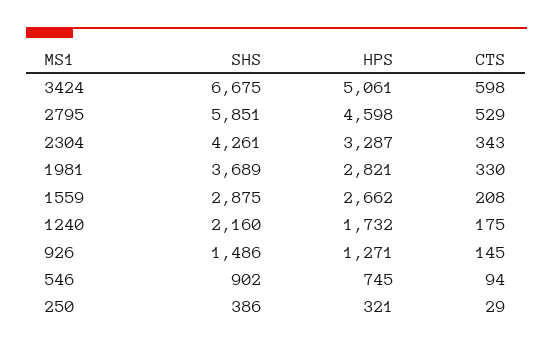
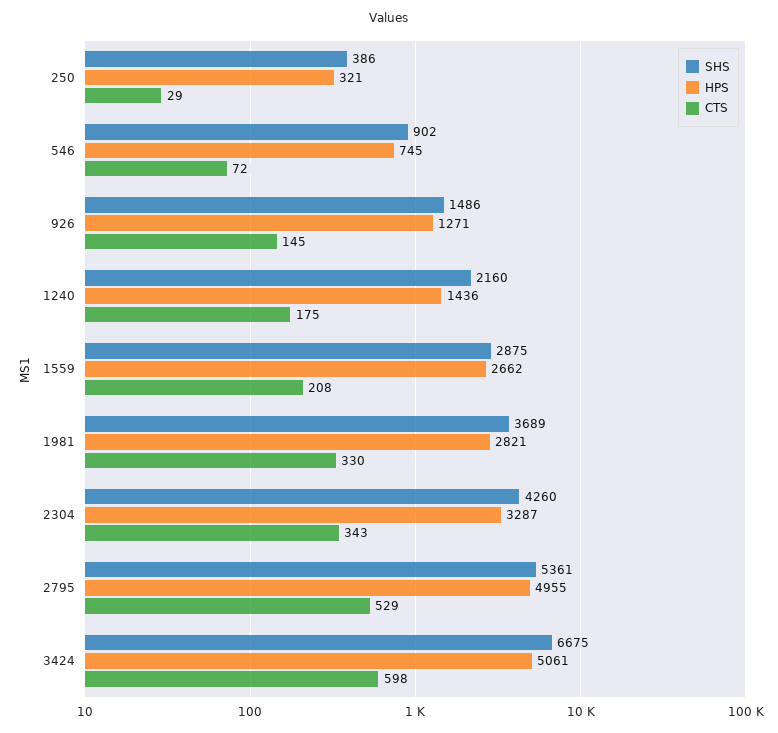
SHS, 2795: 5851 -> 5361
HPS, 2795: 4598 -> 4955
SHS, 2304: 4261 -> 4260
HPS, 1240: 1732 -> 1436
CTS, 546: 94 -> 72

